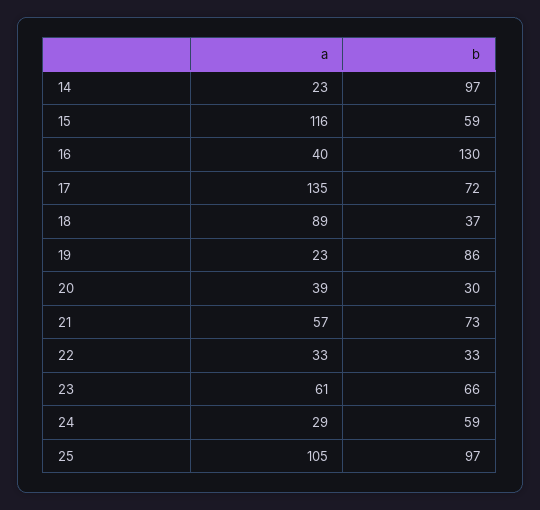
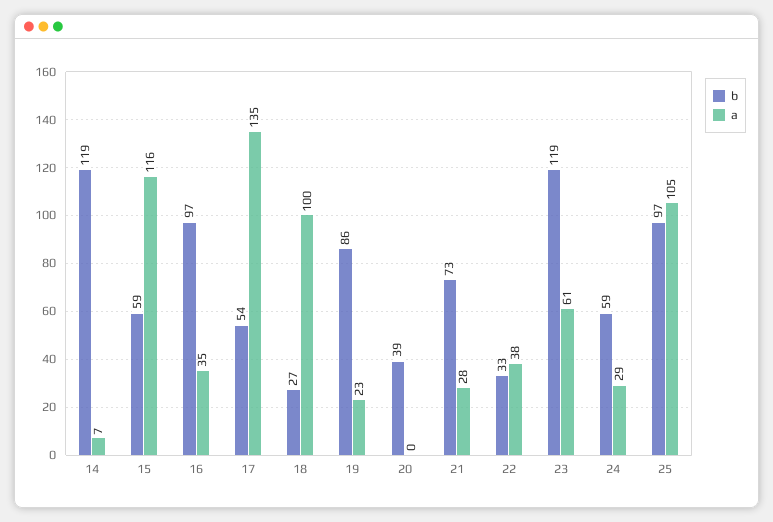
a, 14: 23 -> 7
b, 14: 97 -> 119
a, 16: 40 -> 35
b, 16: 130 -> 97
b, 17: 72 -> 54
a, 18: 89 -> 100
b, 18: 37 -> 27
a, 20: 39 -> 0
b, 20: 30 -> 39
a, 21: 57 -> 28
a, 22: 33 -> 38
b, 23: 66 -> 119

